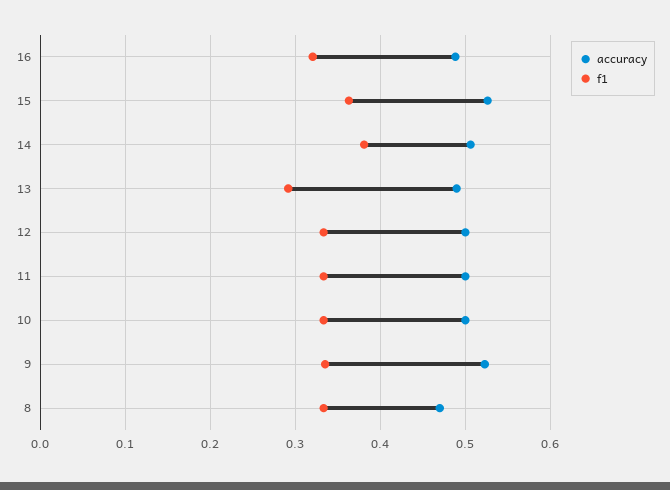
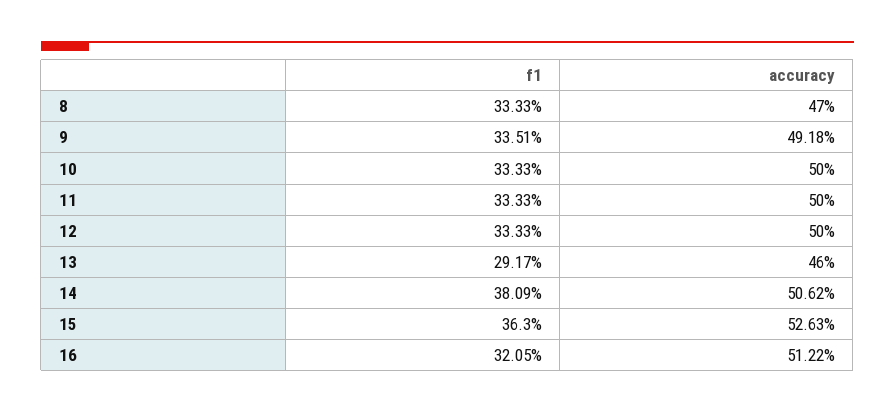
accuracy, 16: 0.49 -> 0.5122
accuracy, 13: 0.49 -> 0.46
accuracy, 9: 0.52 -> 0.4918

